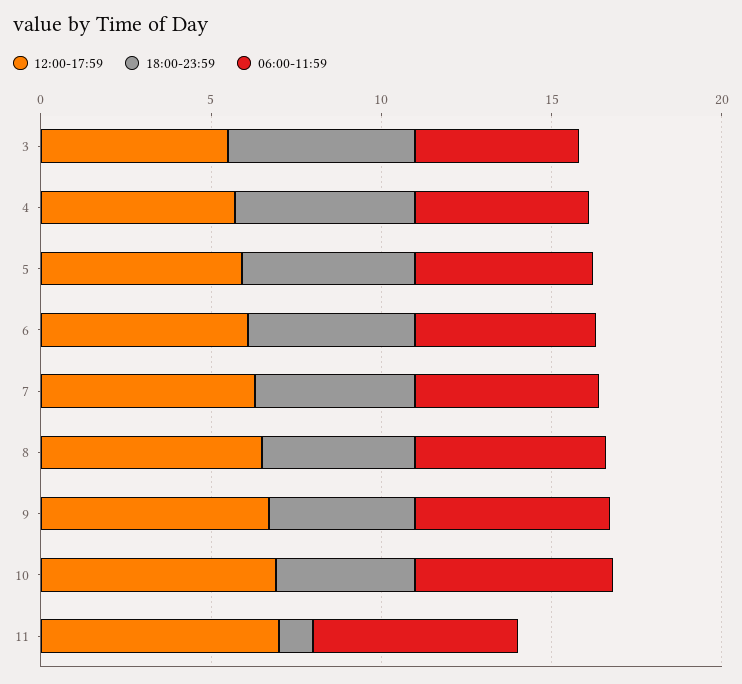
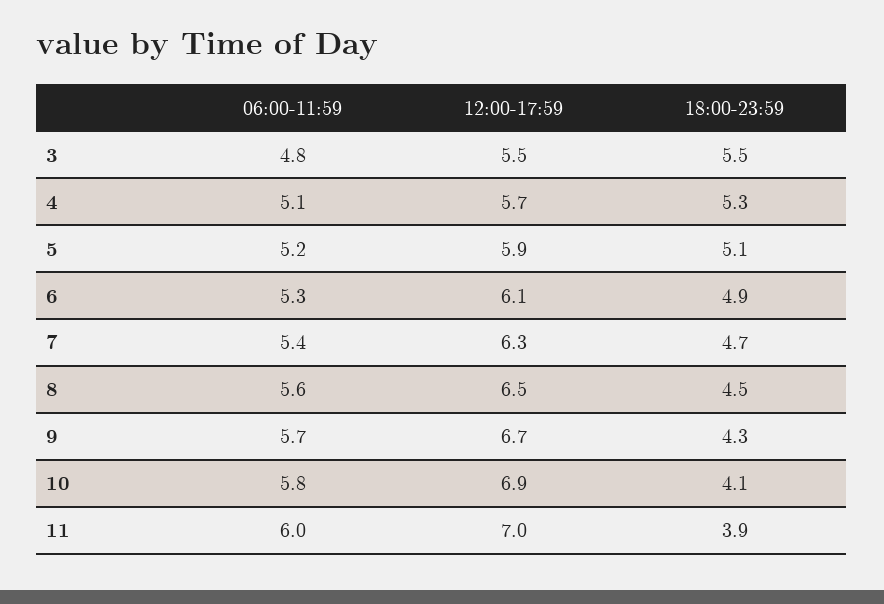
18:00-23:59, 11: 1 -> 3.9

